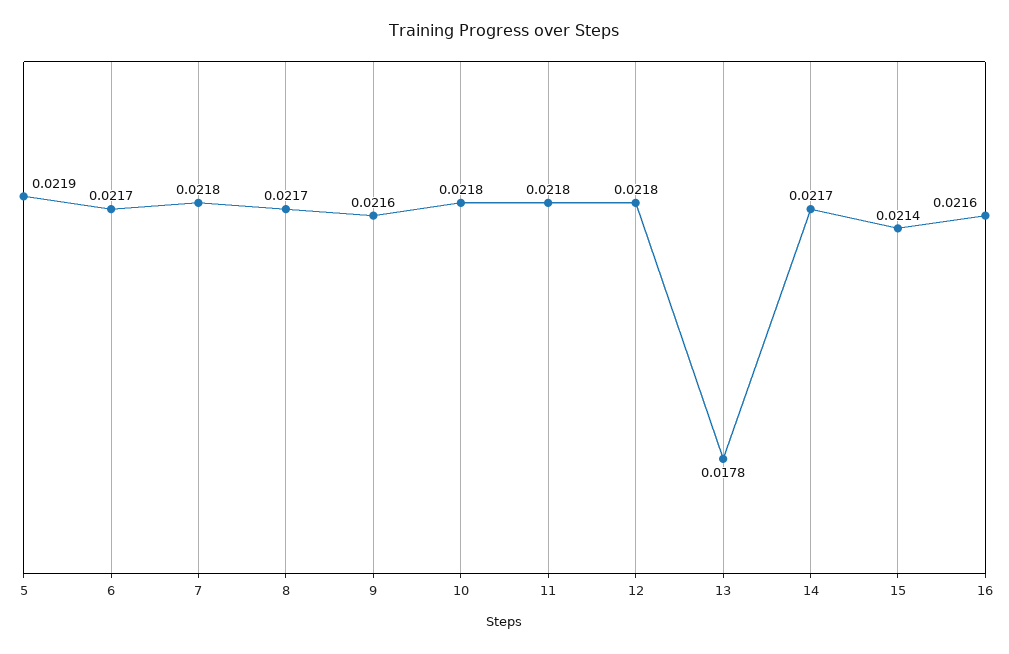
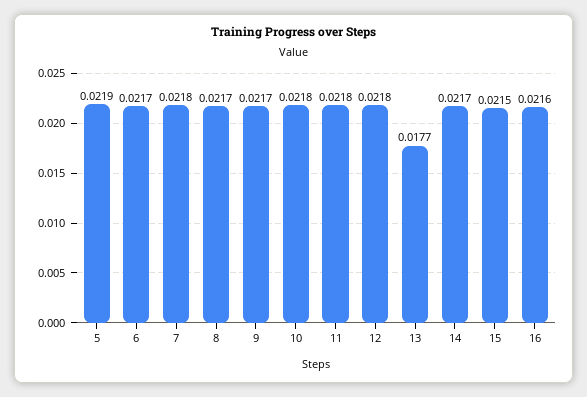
9: 0.0216 -> 0.0217
13: 0.0178 -> 0.0177
15: 0.0214 -> 0.0215

